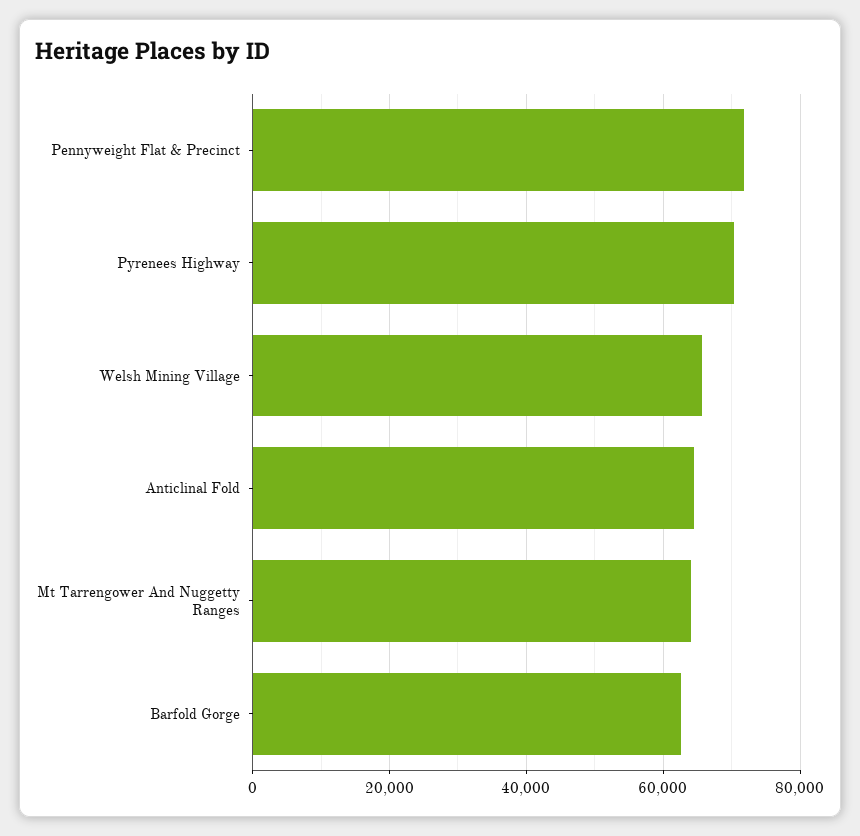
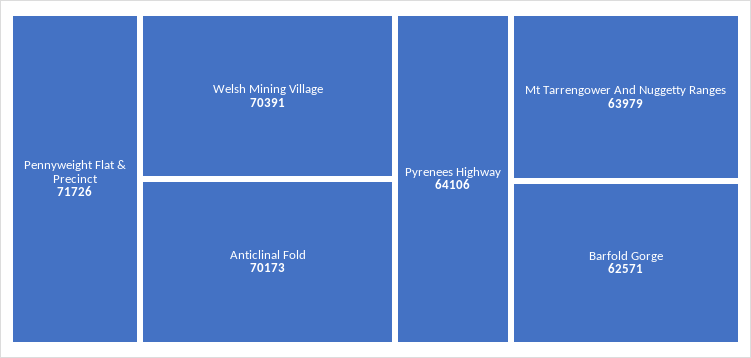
Pyrenees Highway: 70000 -> 64106
Welsh Mining Village: 66000 -> 70391
Anticlinal Fold: 64000 -> 70173

